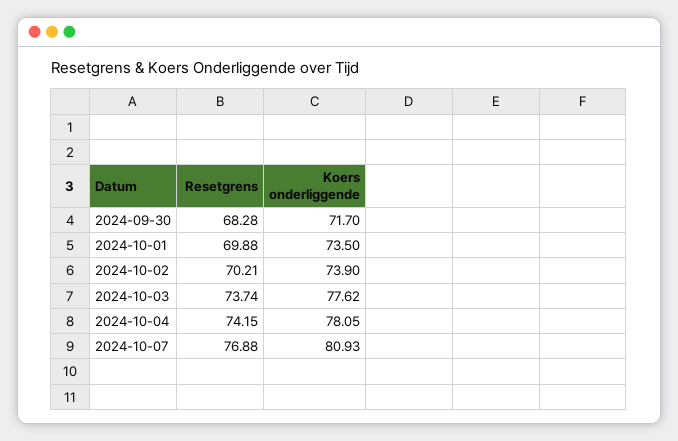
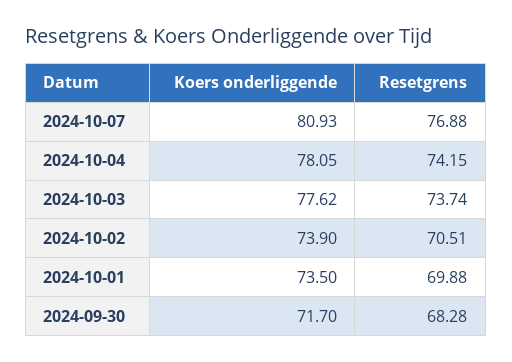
Resetgrens, 2024-10-02: 70.21 -> 70.51

